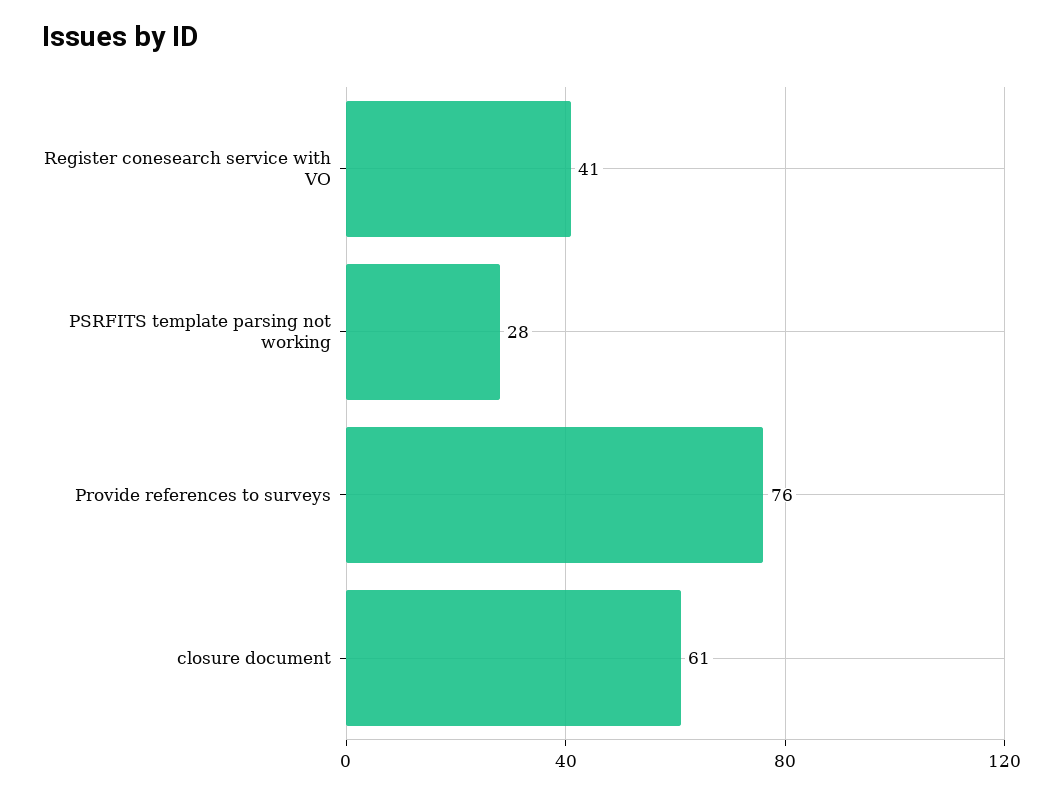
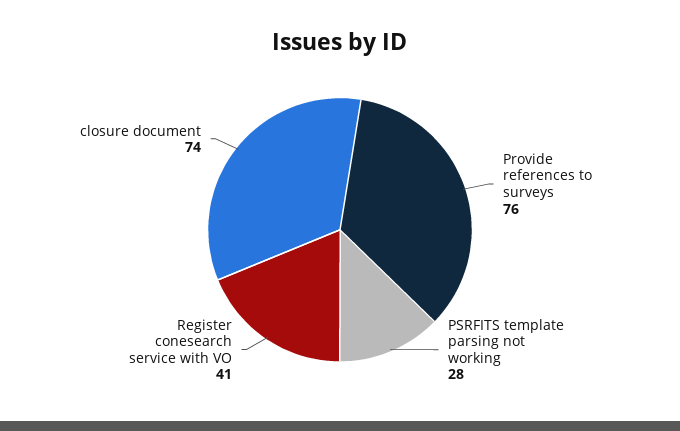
closure document: 61 -> 74

